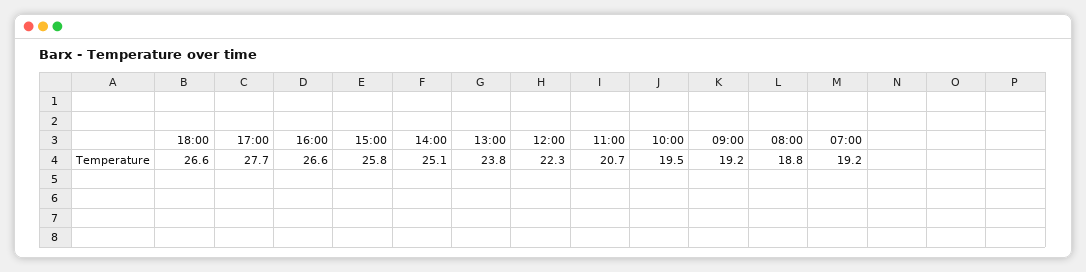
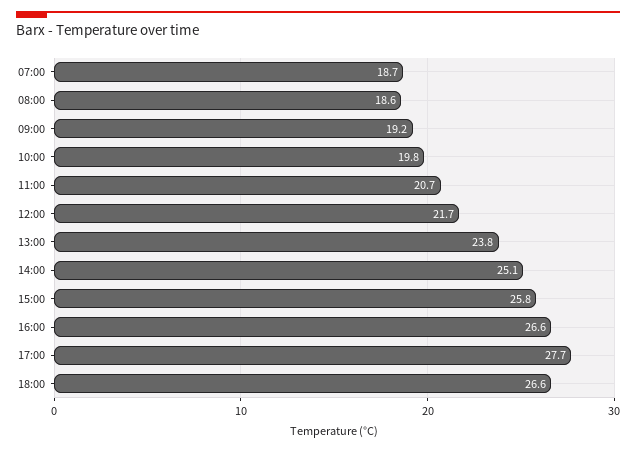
12:00: 22.3 -> 21.7
10:00: 19.5 -> 19.8
08:00: 18.8 -> 18.6
07:00: 19.2 -> 18.7

